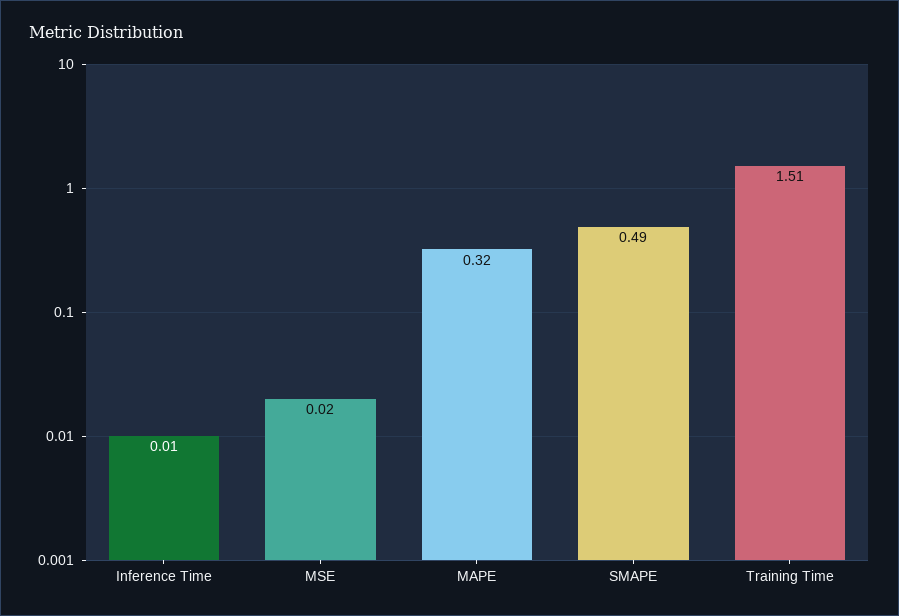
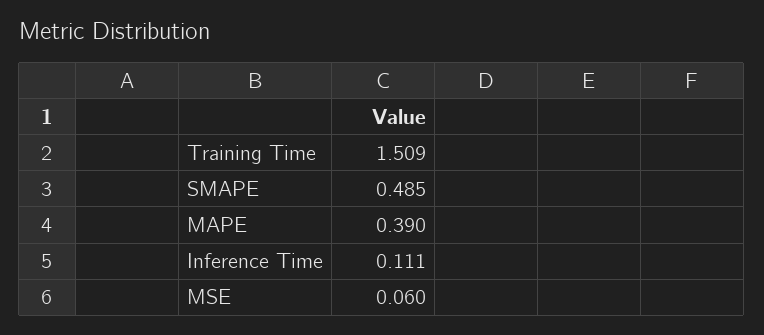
Inference Time: 0.01 -> 0.111
MSE: 0.02 -> 0.06
MAPE: 0.32 -> 0.39

